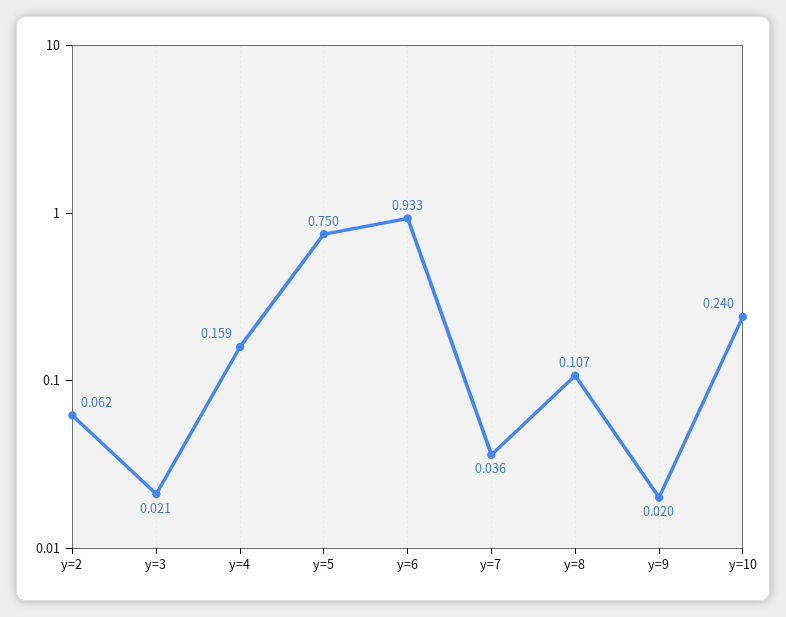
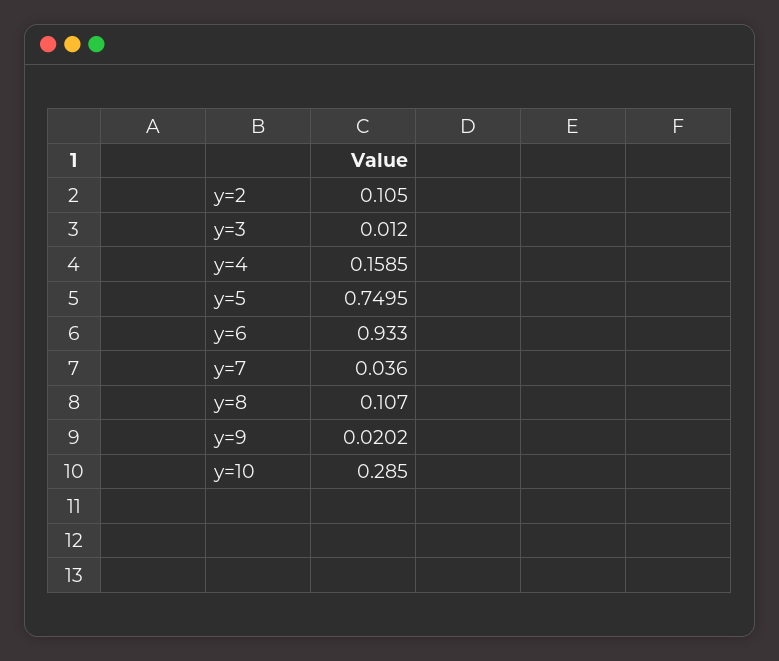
y=2: 0.062 -> 0.105
y=3: 0.021 -> 0.012
y=10: 0.24 -> 0.285

